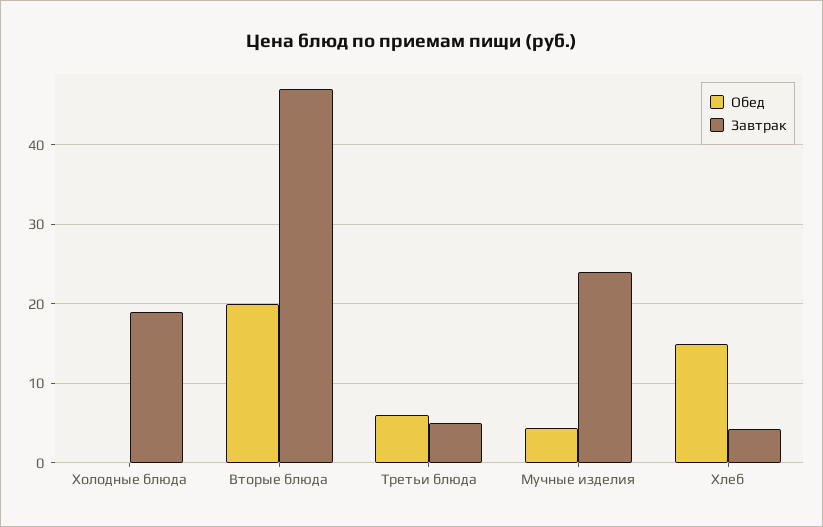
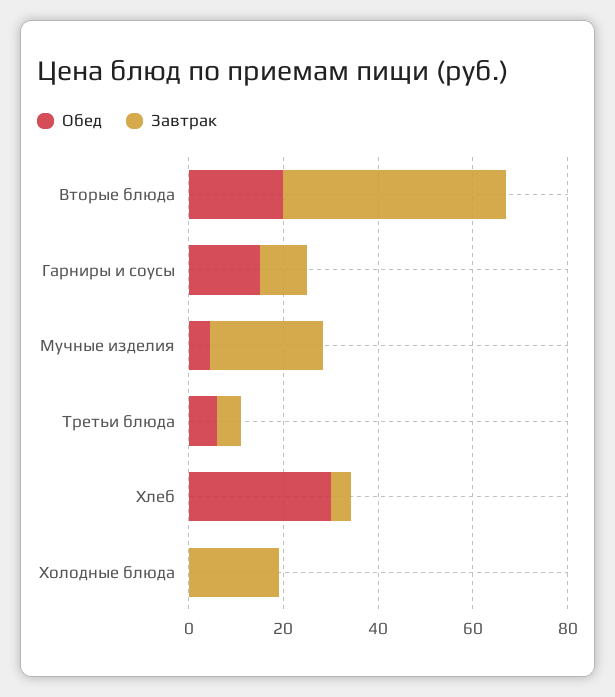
Обед, Хлеб: 15 -> 30
Обед, Гарниры и соусы: none -> 15
Завтрак, Гарниры и соусы: none -> 10

